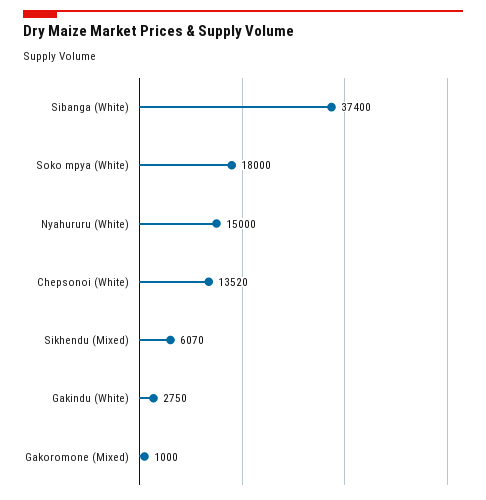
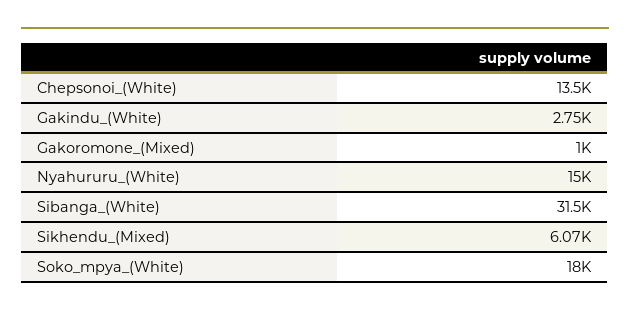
Sibanga (White): 37400 -> 31500

